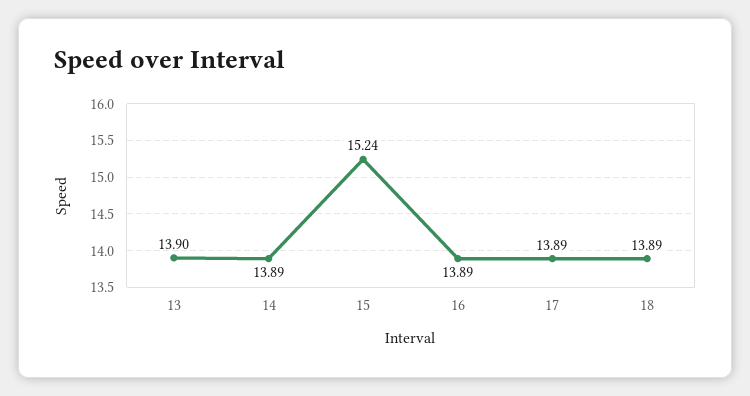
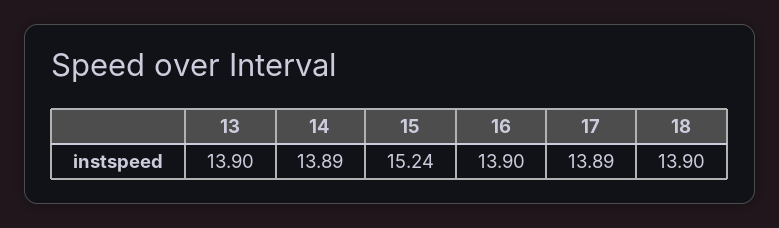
16: 13.89 -> 13.9
18: 13.89 -> 13.9

